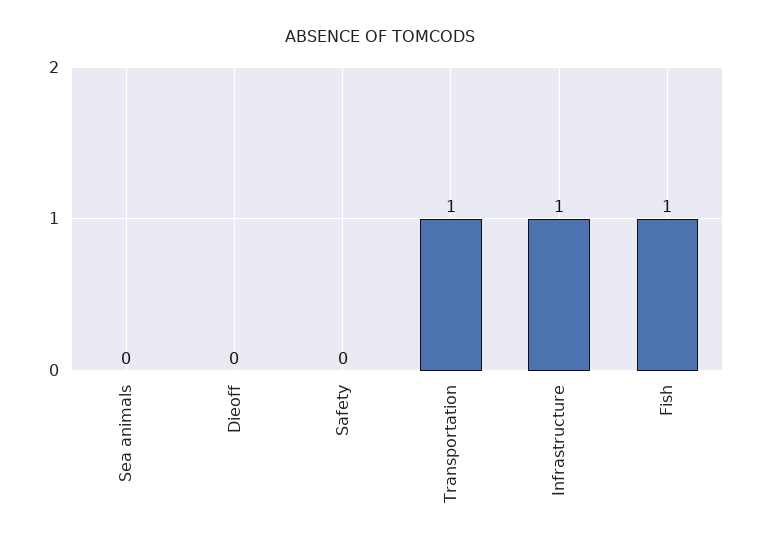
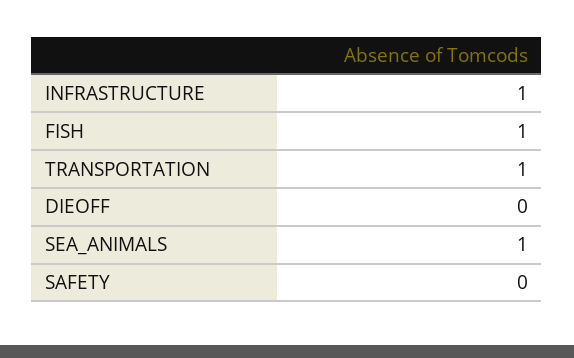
Sea animals: 0 -> 1

